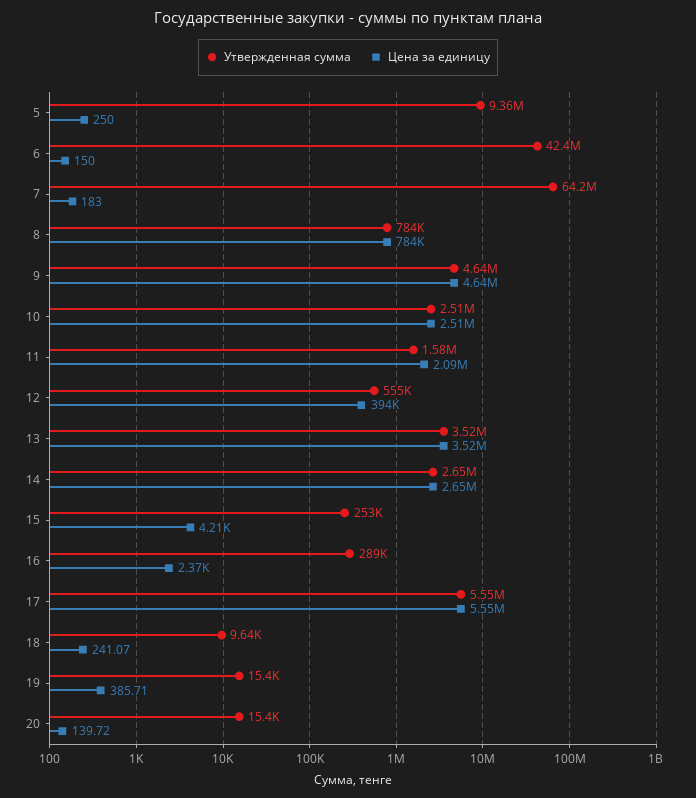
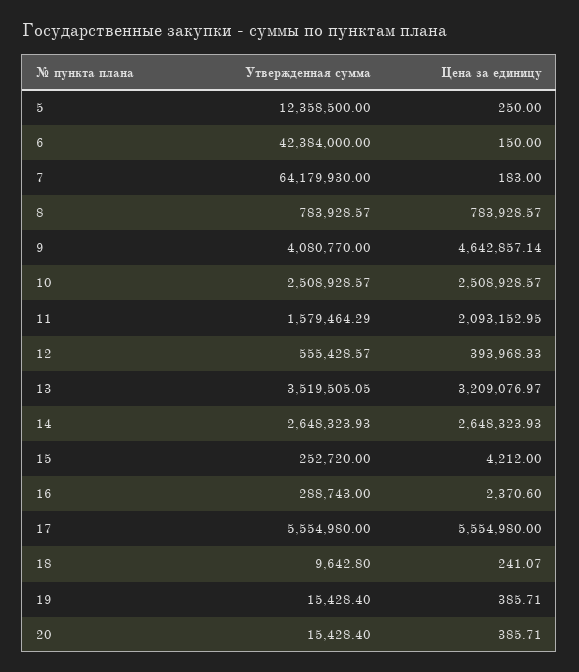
Утвержденная сумма, 5: 9360000 -> 12358500
Утвержденная сумма, 9: 4640000 -> 4080770
Цена за единицу, 13: 3520000 -> 3209076.97
Цена за единицу, 20: 139.72 -> 385.71

